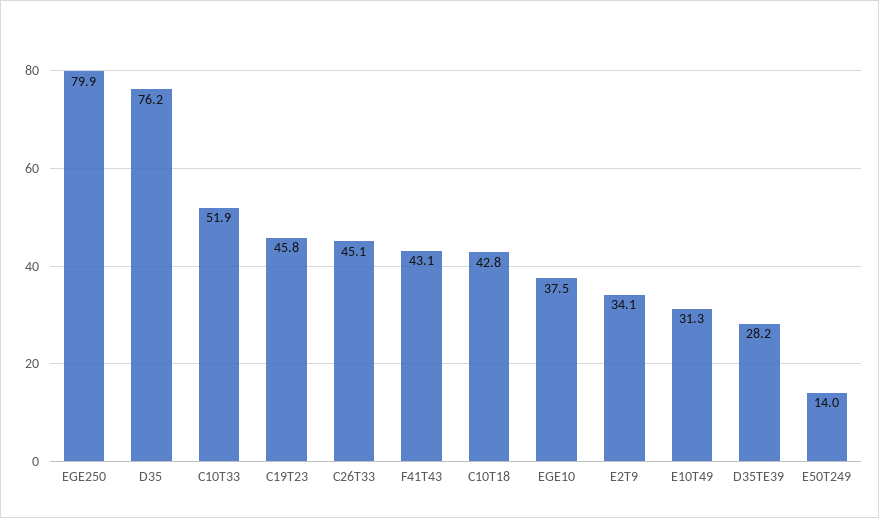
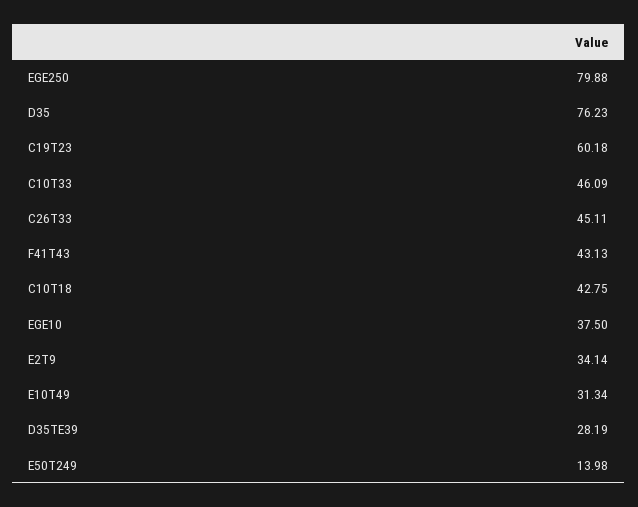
C10T33: 51.9 -> 46.09
C19T23: 45.8 -> 60.18

